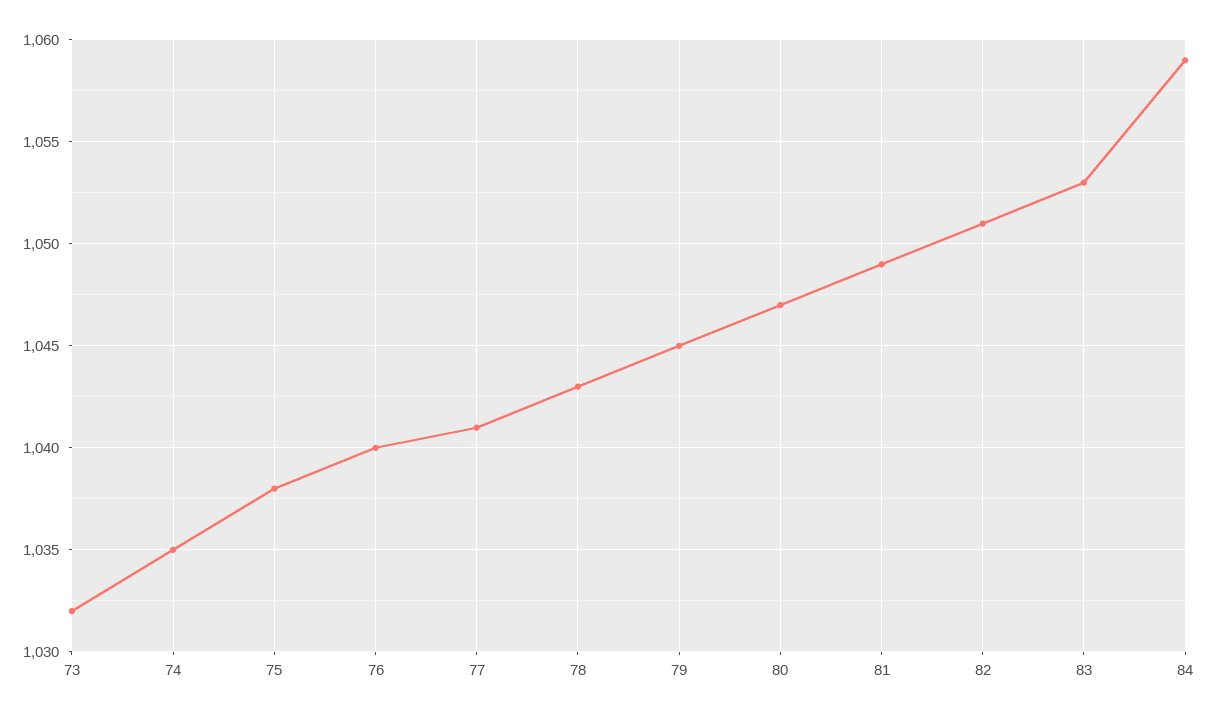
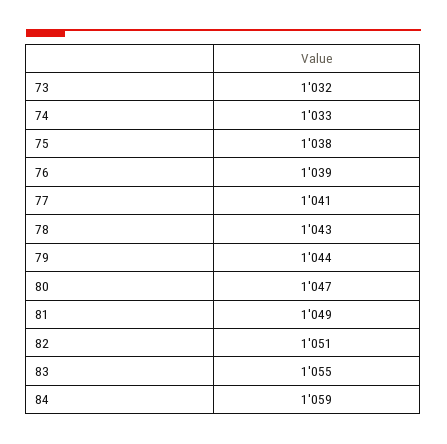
74: 1035 -> 1033
76: 1040 -> 1039
79: 1045 -> 1044
83: 1053 -> 1055

